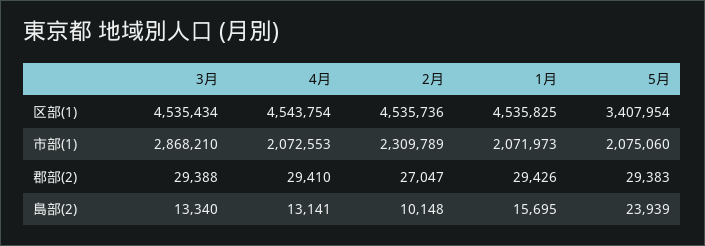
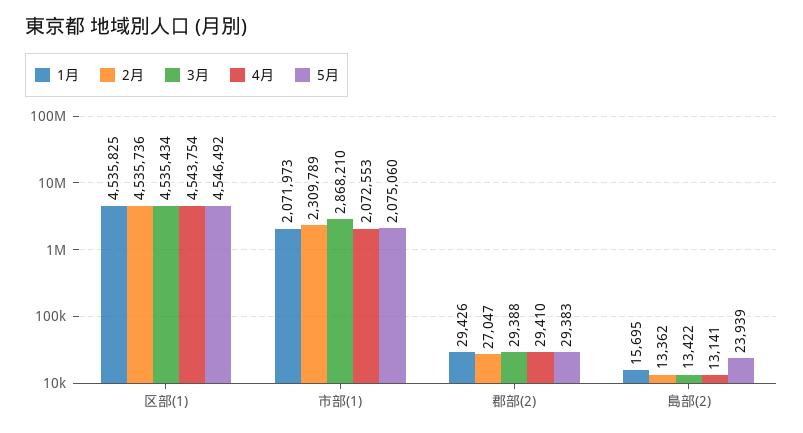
5月, 区部(1): 3407954 -> 4546492
3月, 島部(2): 13340 -> 13422
2月, 島部(2): 10148 -> 13362

